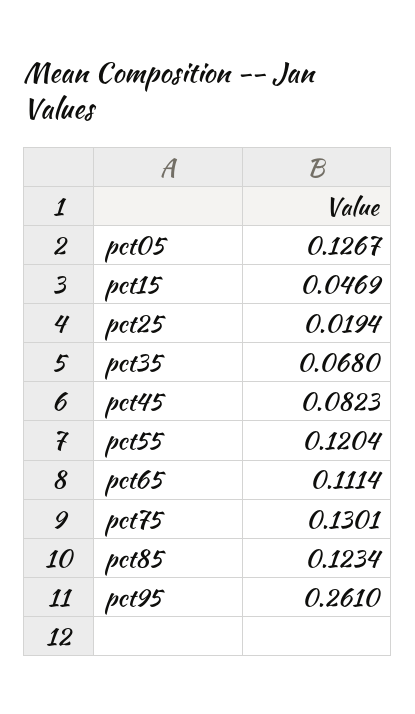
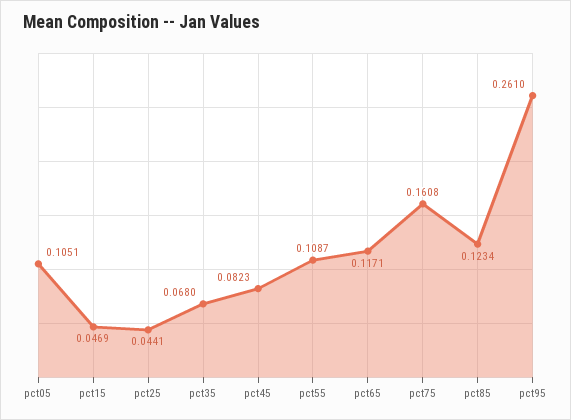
pct05: 0.1267 -> 0.1051
pct25: 0.0194 -> 0.0441
pct55: 0.1204 -> 0.1087
pct65: 0.1114 -> 0.1171
pct75: 0.1301 -> 0.1608

